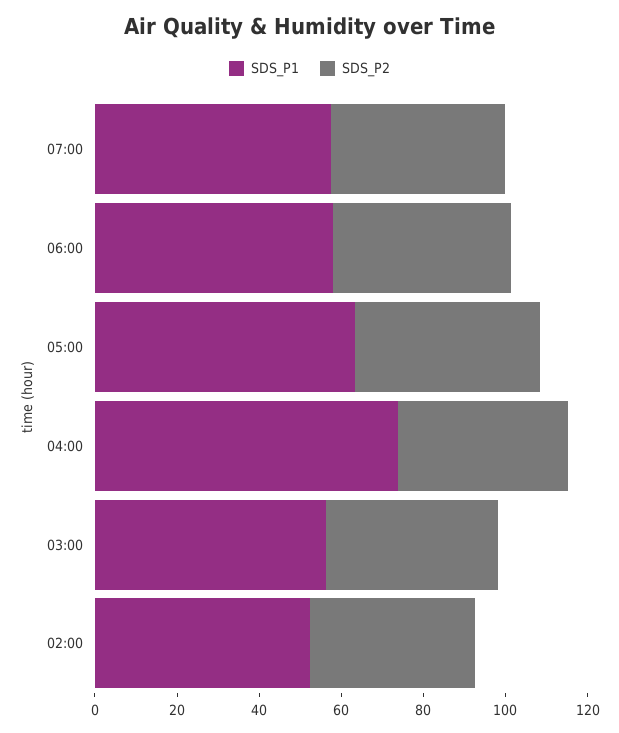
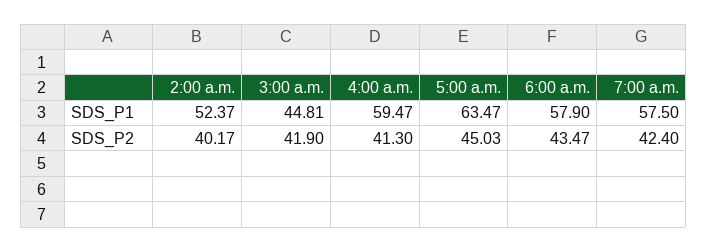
SDS_P1, 04:00: 75 -> 59.47
SDS_P1, 03:00: 55 -> 44.81

